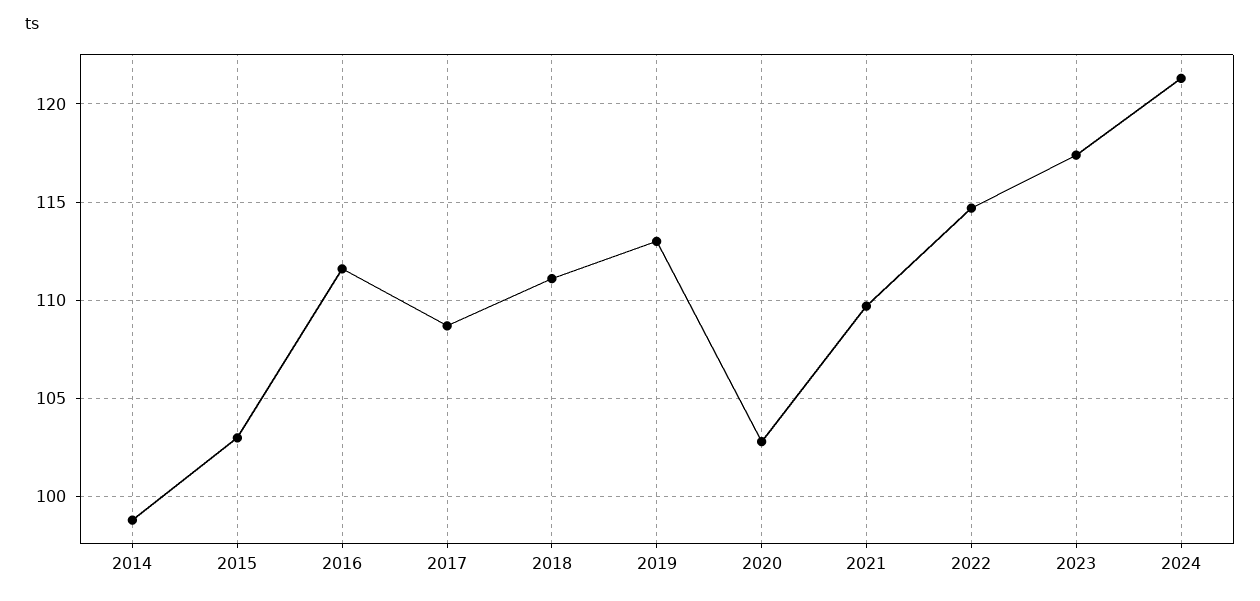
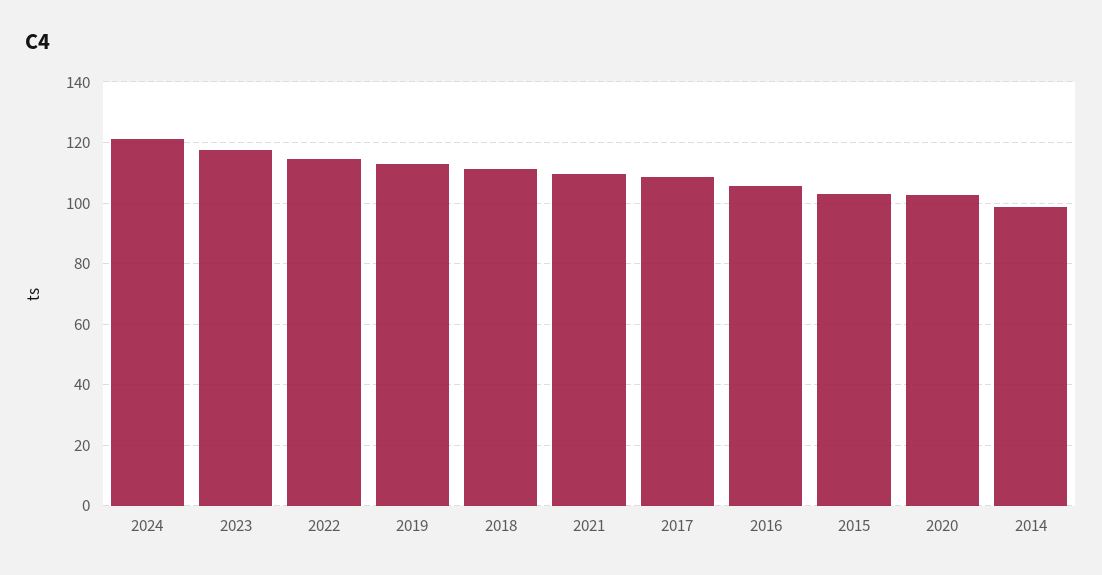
2016: 111.5 -> 106

